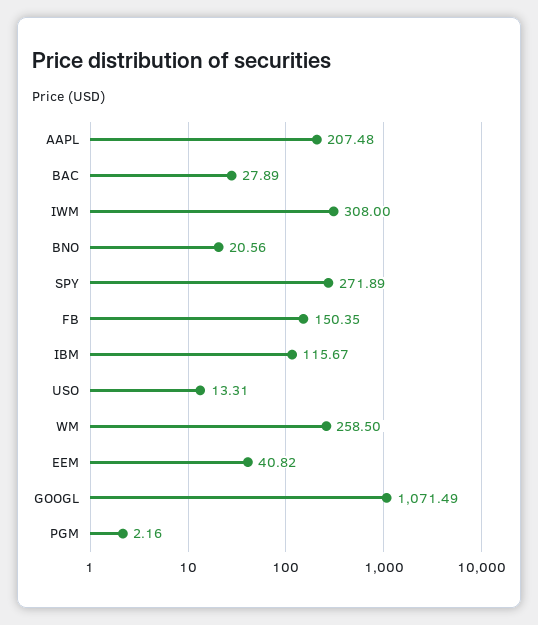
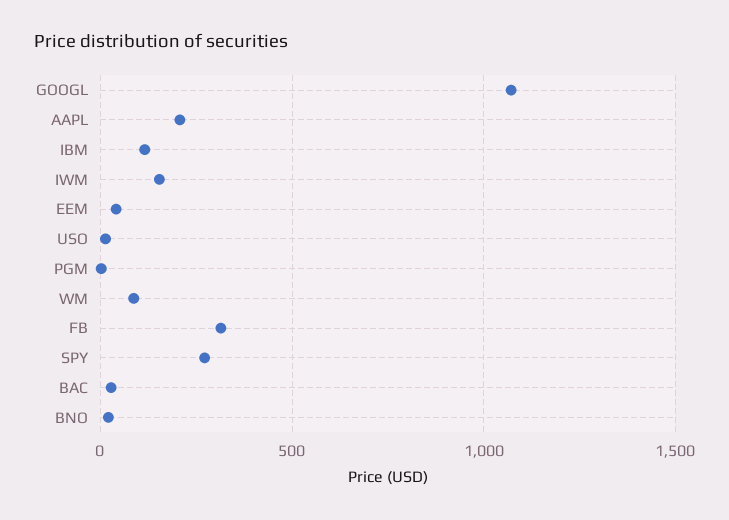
IWM: 308 -> 150
FB: 150.35 -> 300
WM: 258.5 -> 100

